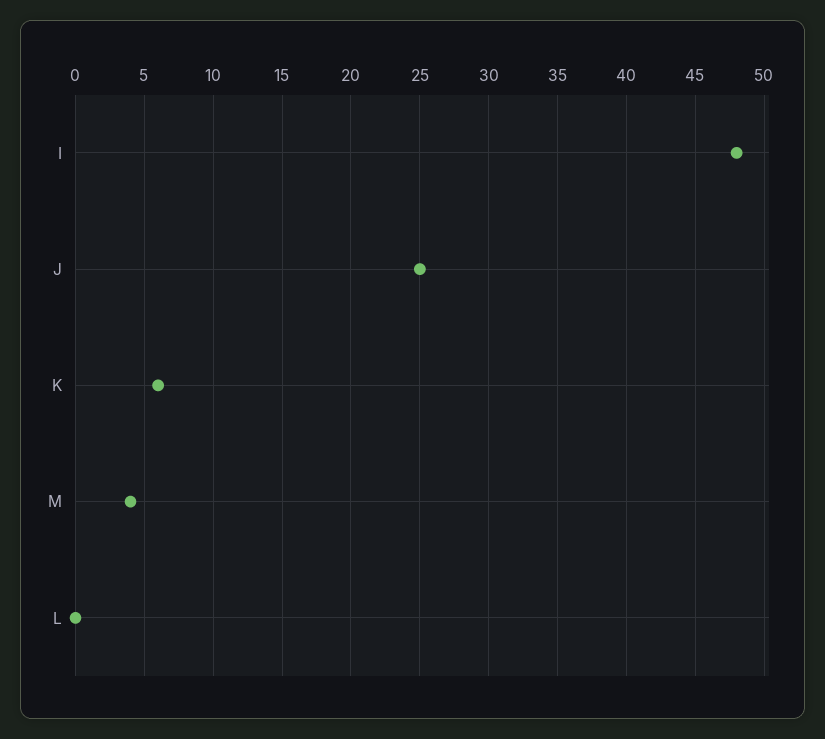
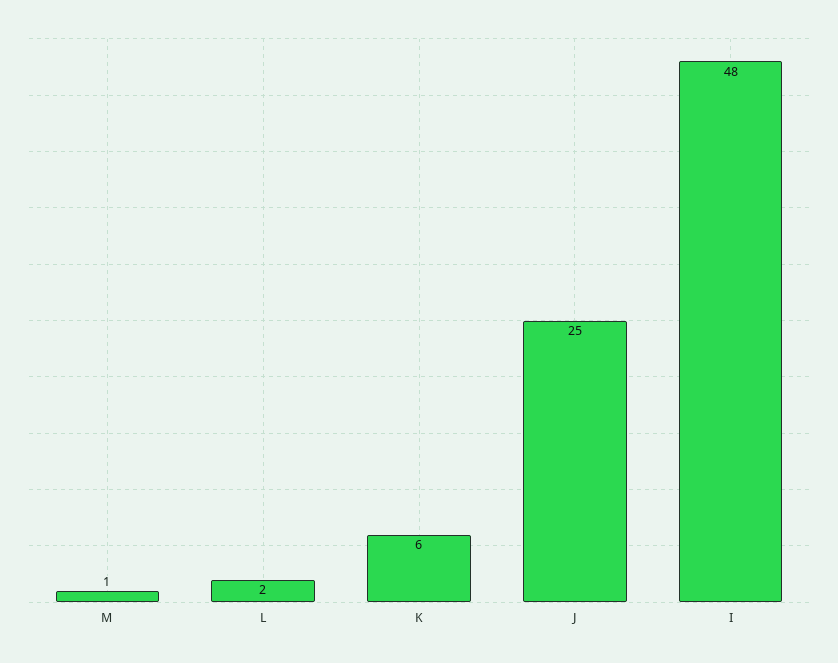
M: 4 -> 1
L: 0 -> 2

